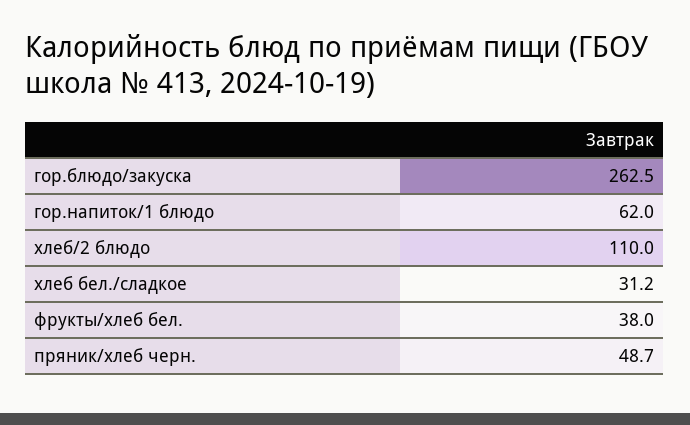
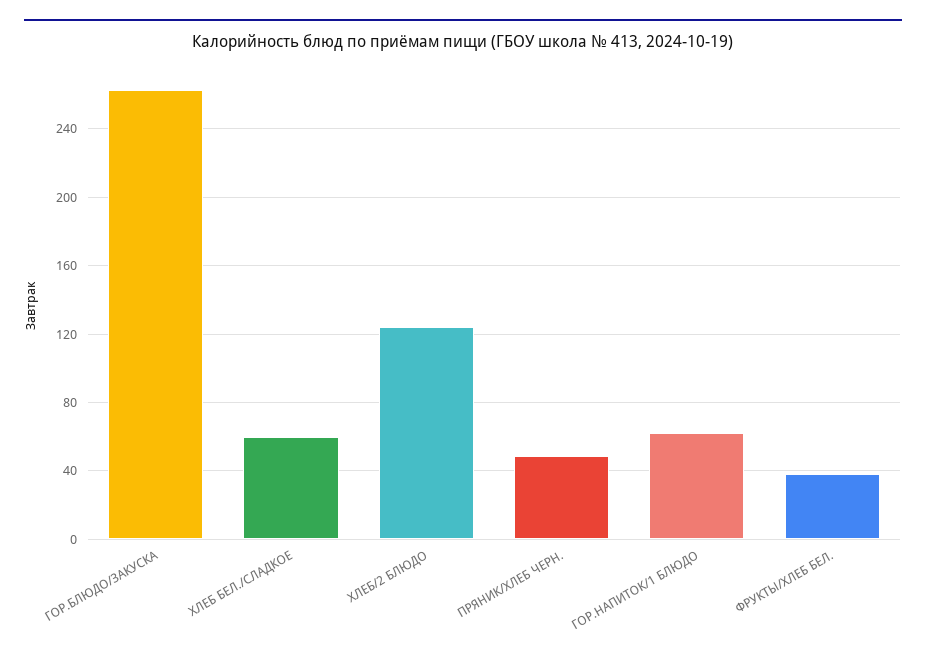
хлеб/2 блюдо: 110 -> 125
хлеб бел./сладкое: 31.2 -> 60

